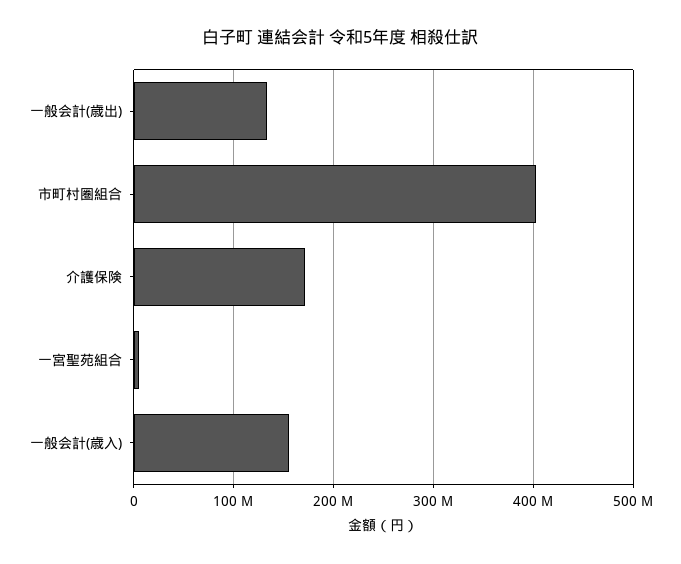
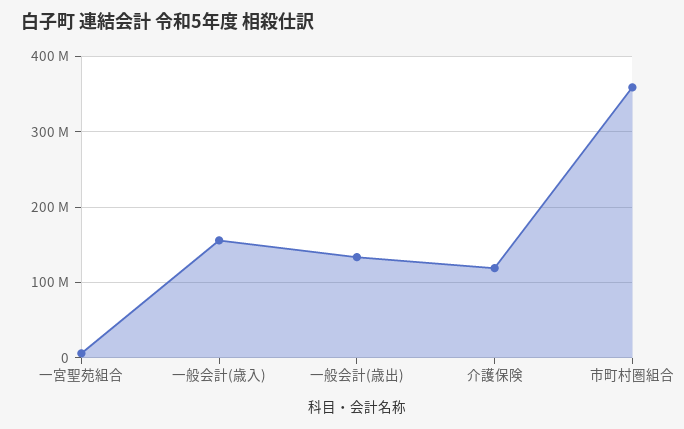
市町村圏組合: 400000000 -> 360000000
介護保険: 170000000 -> 120000000

